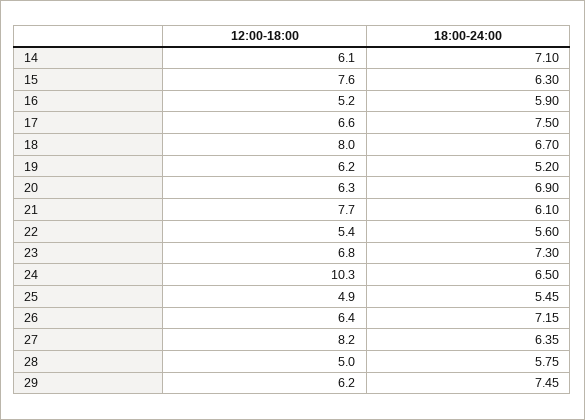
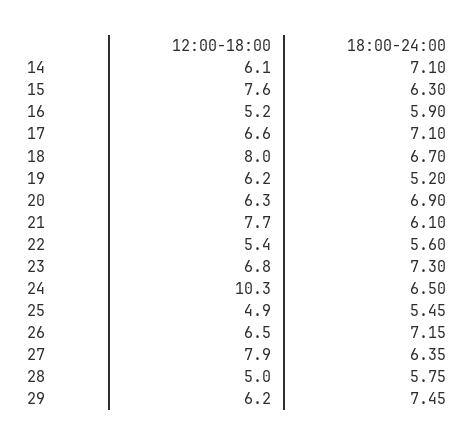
18:00-24:00, 17: 7.5 -> 7.1
12:00-18:00, 26: 6.4 -> 6.5
12:00-18:00, 27: 8.2 -> 7.9

